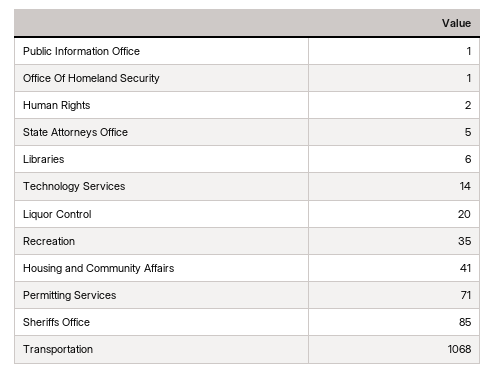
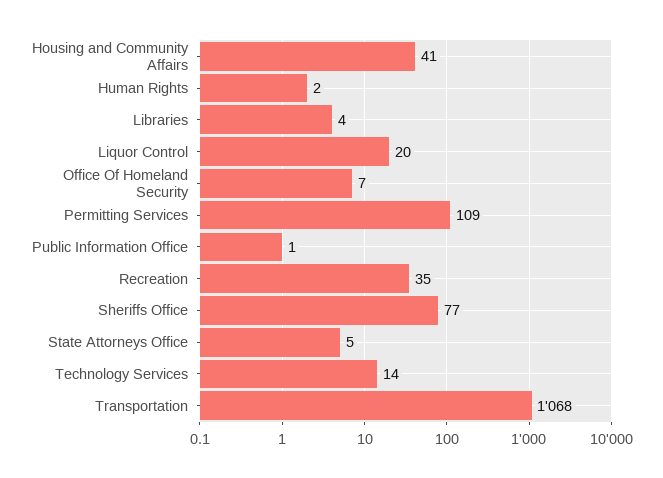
Office Of Homeland Security: 1 -> 7
Libraries: 6 -> 4
Permitting Services: 71 -> 109
Sheriffs Office: 85 -> 77

